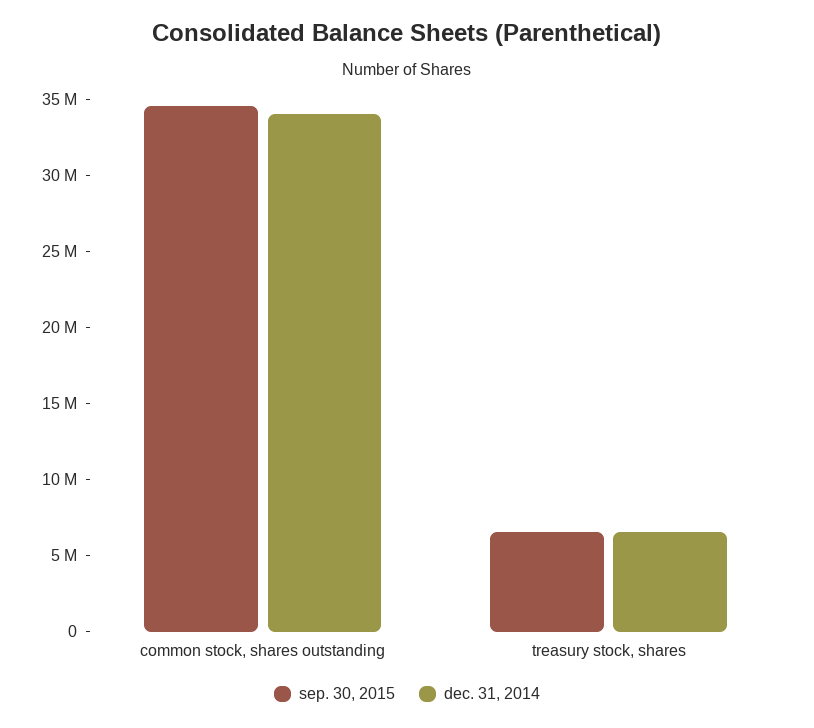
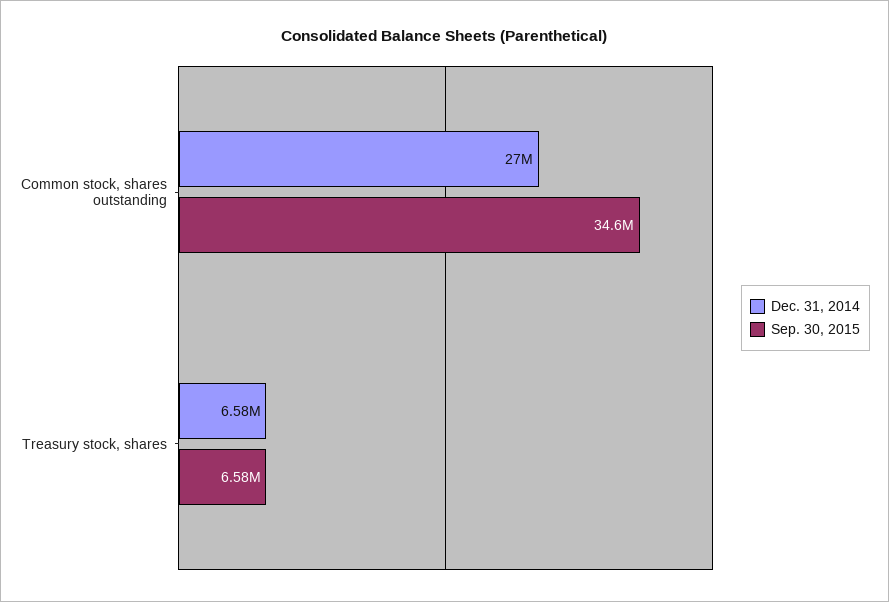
dec. 31, 2014, common stock, shares outstanding: 34000000 -> 27000000

